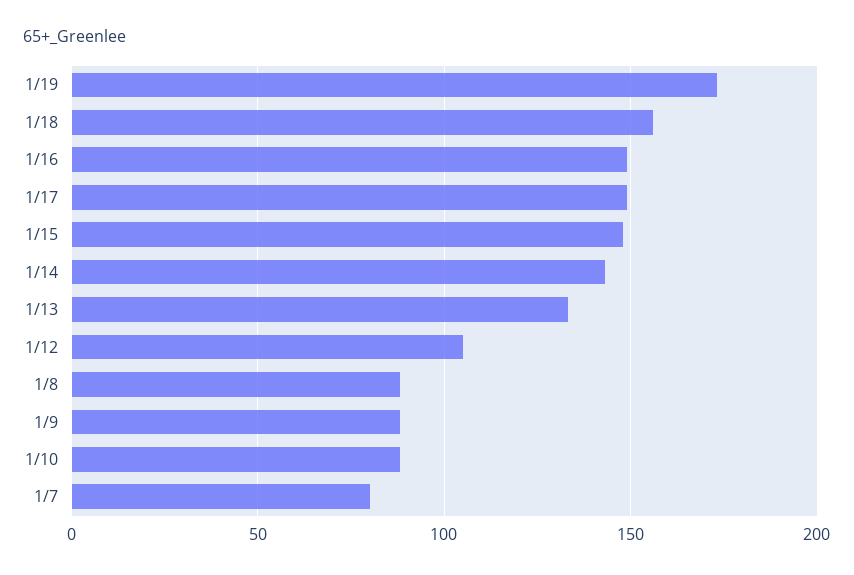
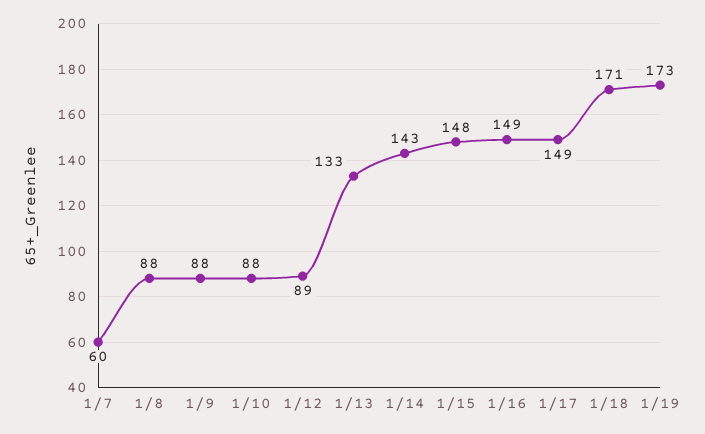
1/18: 155 -> 171
1/12: 105 -> 89
1/7: 80 -> 60

